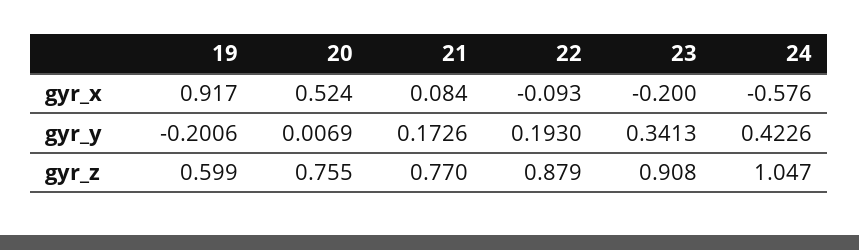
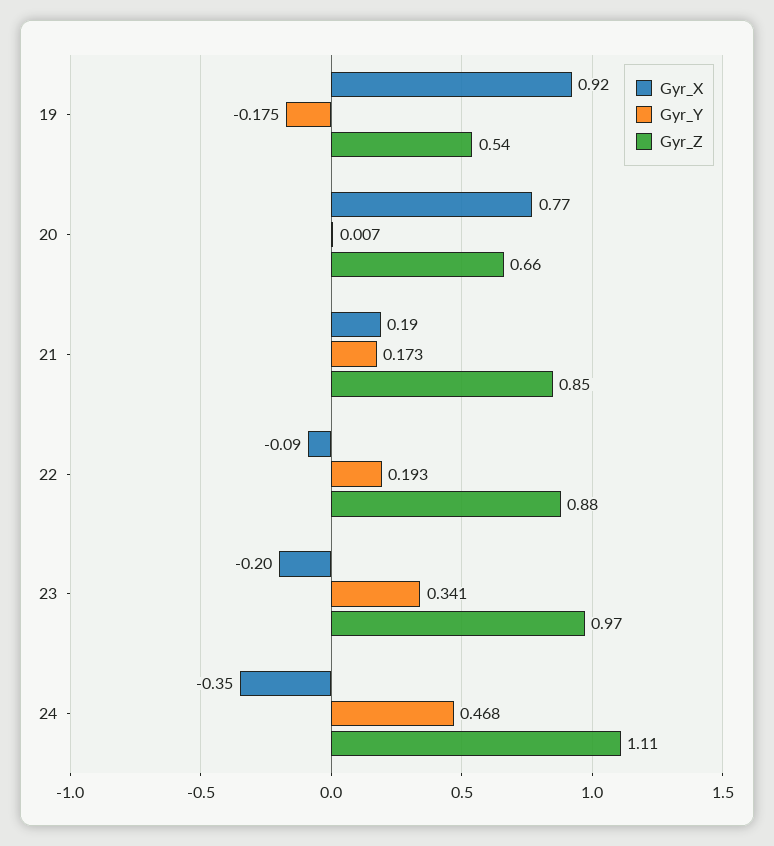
gyr_x, 20: 0.524 -> 0.77
gyr_x, 21: 0.084 -> 0.19
gyr_x, 24: -0.576 -> -0.35
gyr_y, 19: -0.2006 -> -0.175
gyr_y, 24: 0.4226 -> 0.468
gyr_z, 19: 0.599 -> 0.54
gyr_z, 20: 0.755 -> 0.66
gyr_z, 21: 0.77 -> 0.85
gyr_z, 23: 0.908 -> 0.97
gyr_z, 24: 1.047 -> 1.11

